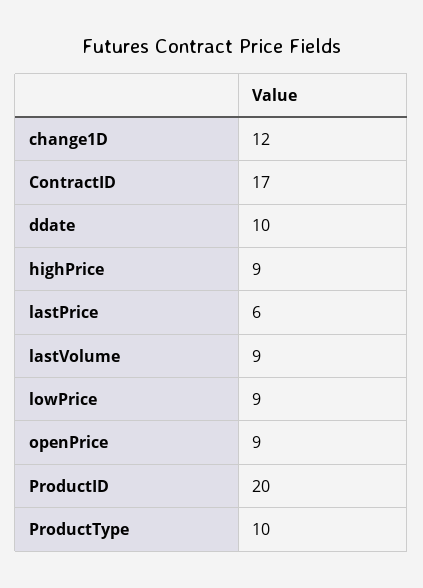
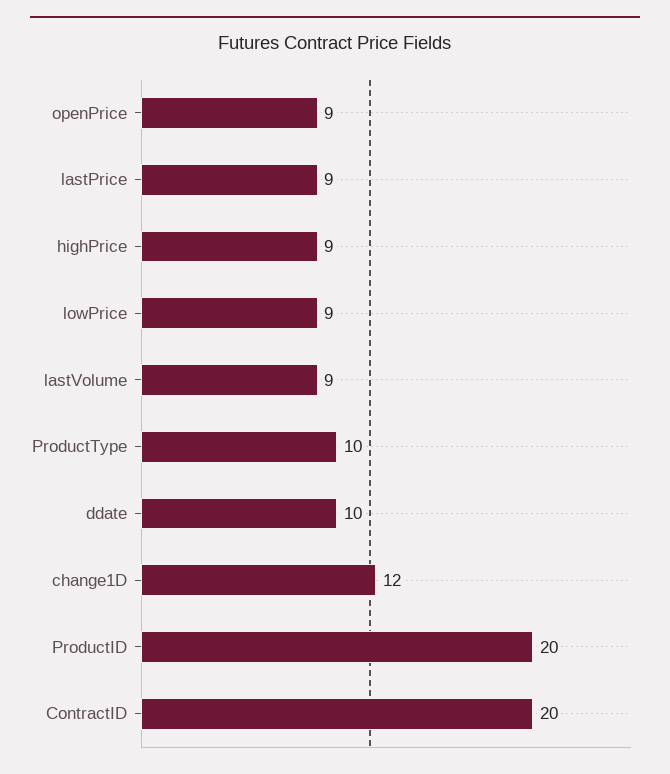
ContractID: 17 -> 20
lastPrice: 6 -> 9

